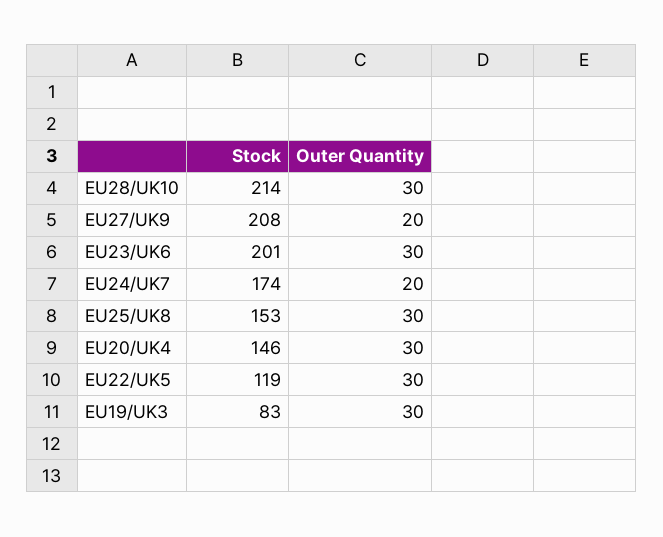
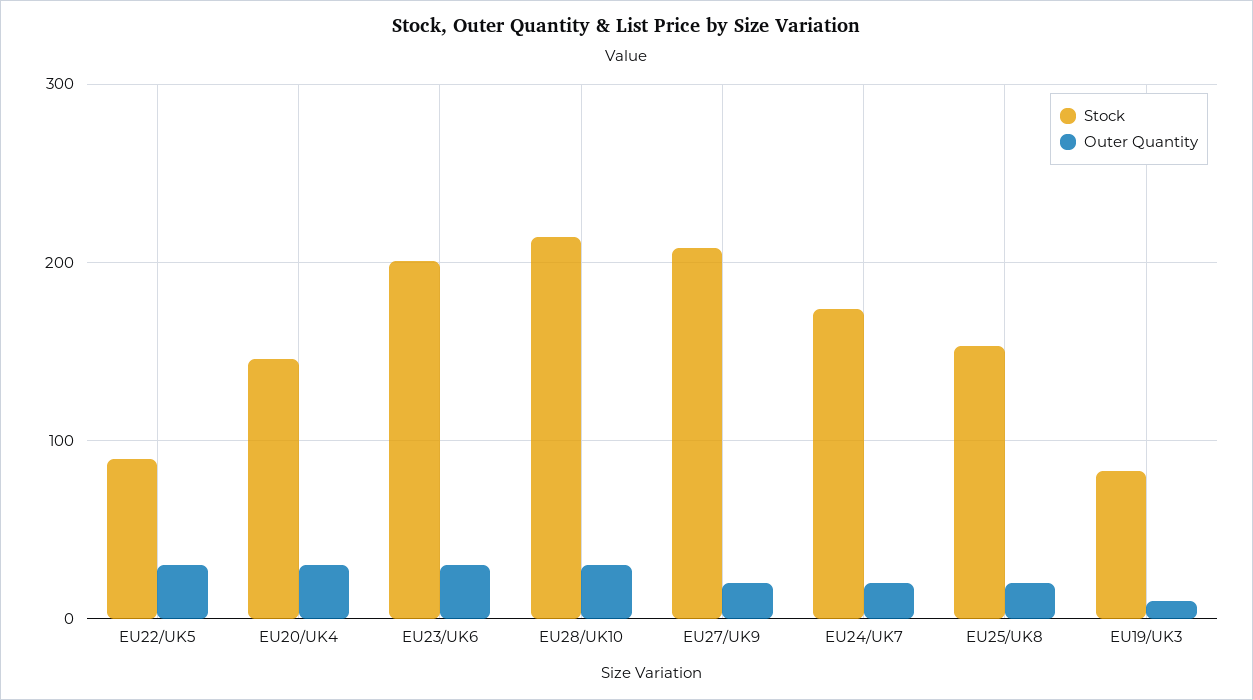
Outer Quantity, EU25/UK8: 30 -> 20
Stock, EU22/UK5: 119 -> 90
Outer Quantity, EU19/UK3: 30 -> 10

